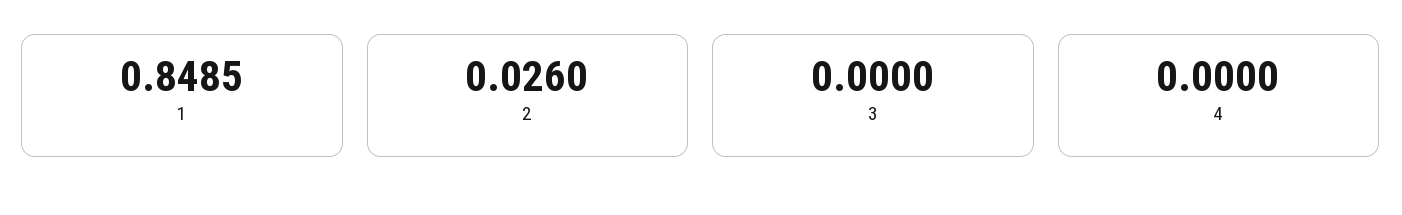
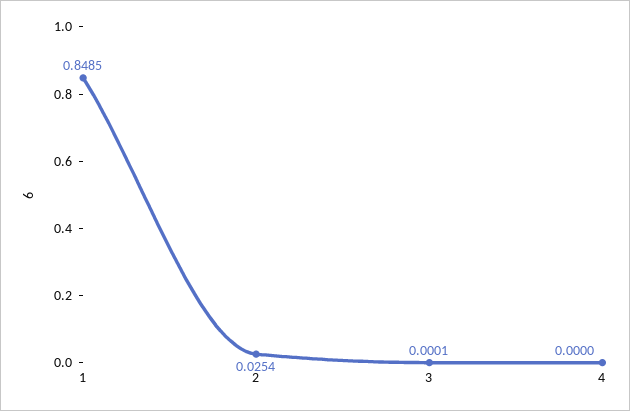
2: 0.026 -> 0.0254
3: 0 -> 0.0001

